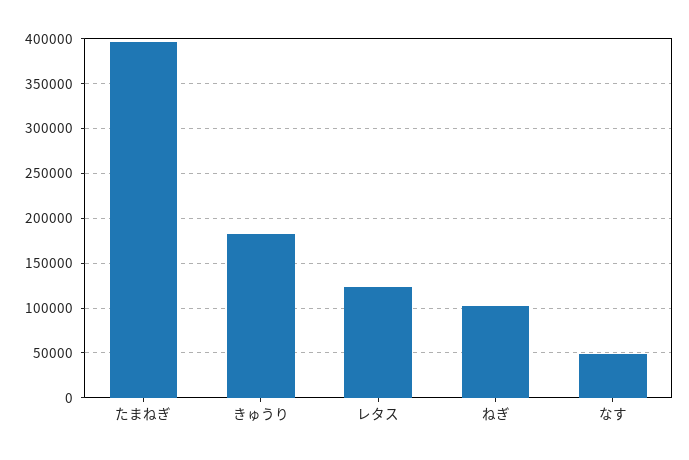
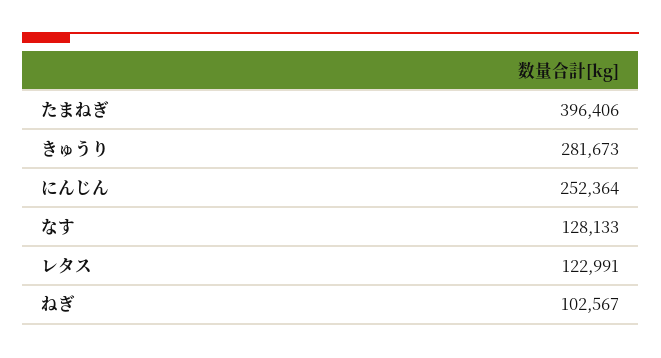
きゅうり: 180000 -> 281673
なす: 50000 -> 128133
にんじん: none -> 252364

